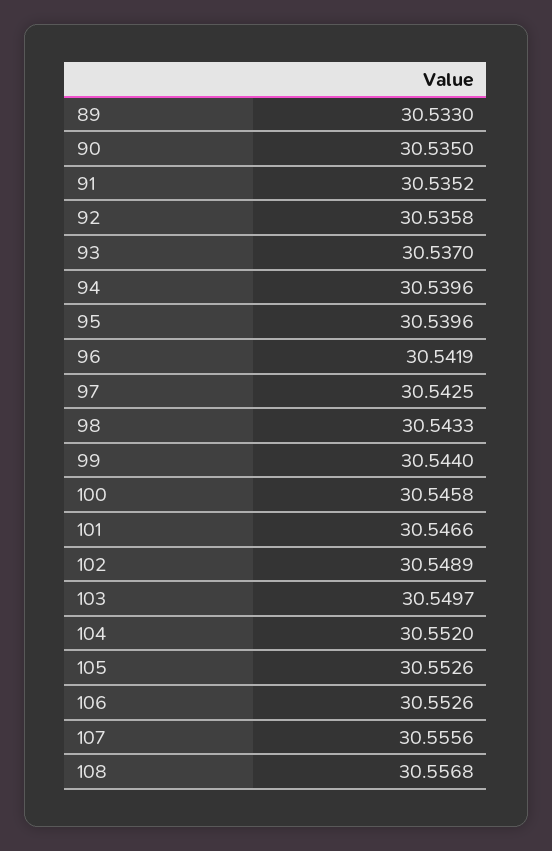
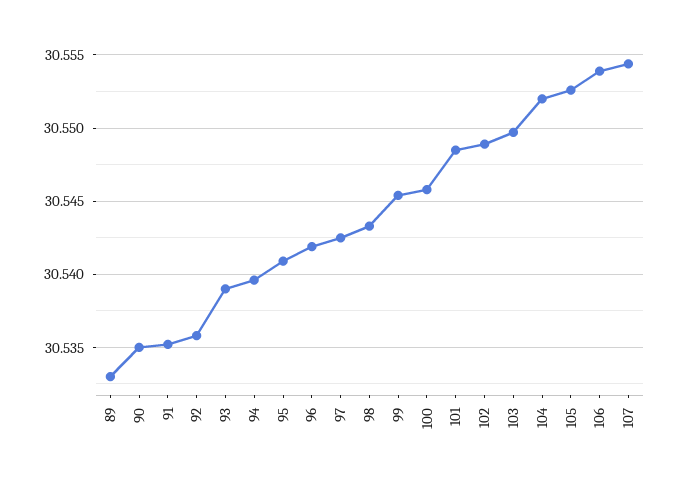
93: 30.537 -> 30.539
95: 30.5396 -> 30.541
99: 30.544 -> 30.5455
101: 30.5466 -> 30.5485
106: 30.5526 -> 30.554
107: 30.5556 -> 30.5545
108: 30.5568 -> none

